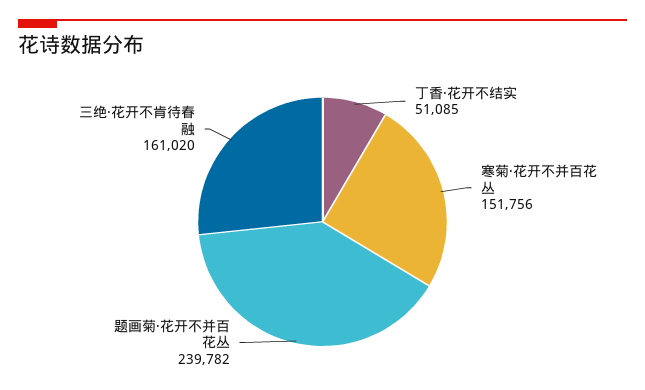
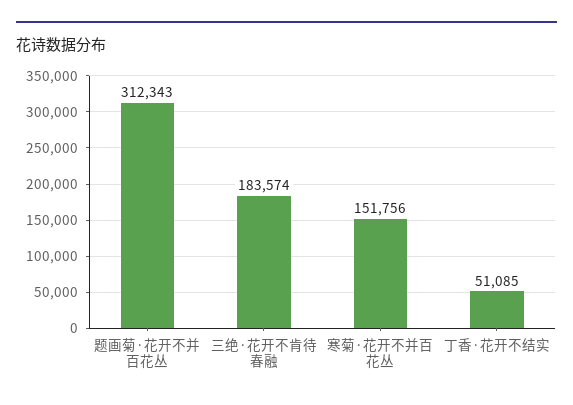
题画菊·花开不并百花丛: 239782 -> 312343
三绝·花开不肯待春融: 161020 -> 183574

